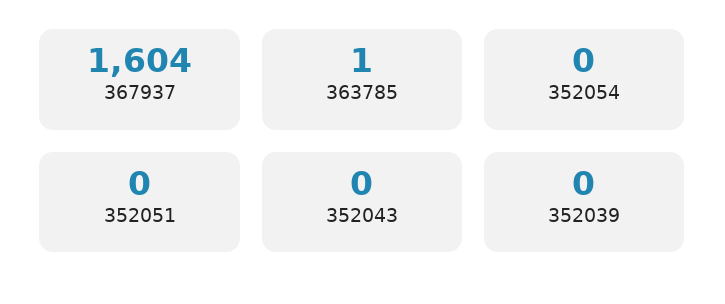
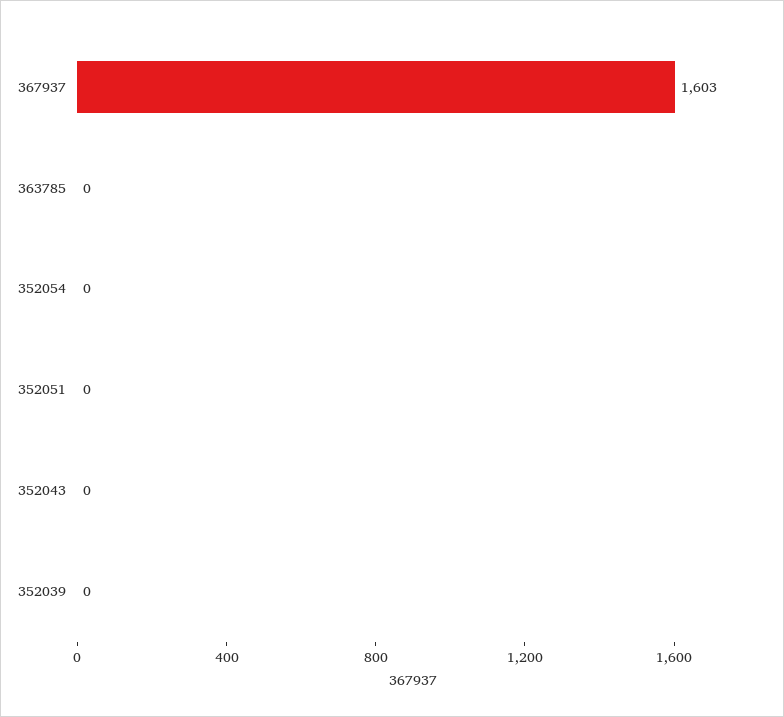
367937: 1604 -> 1603
363785: 1 -> 0

